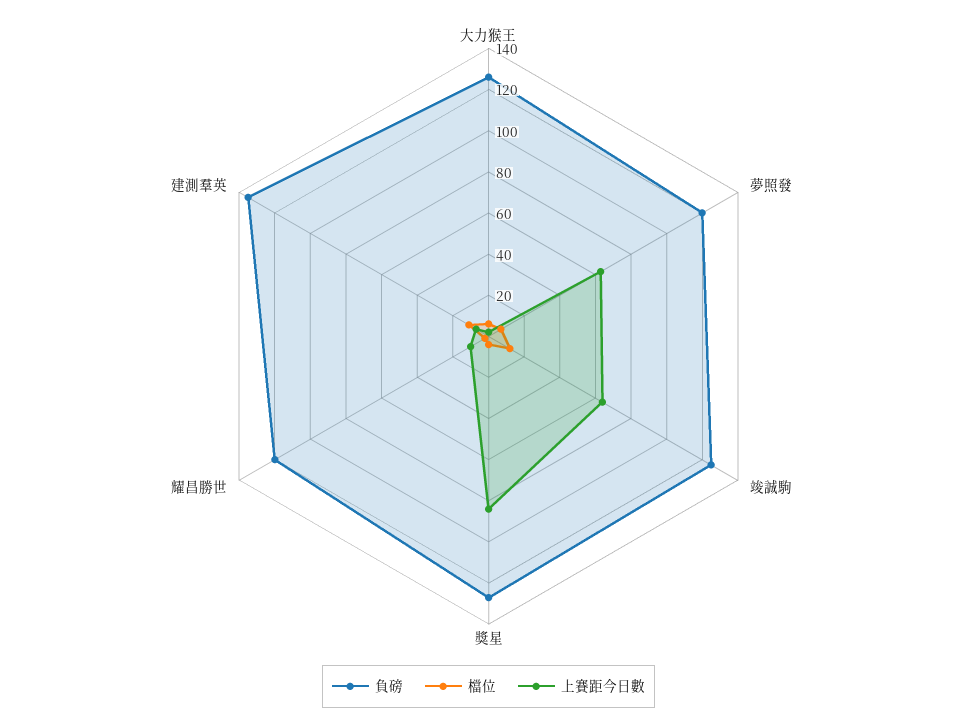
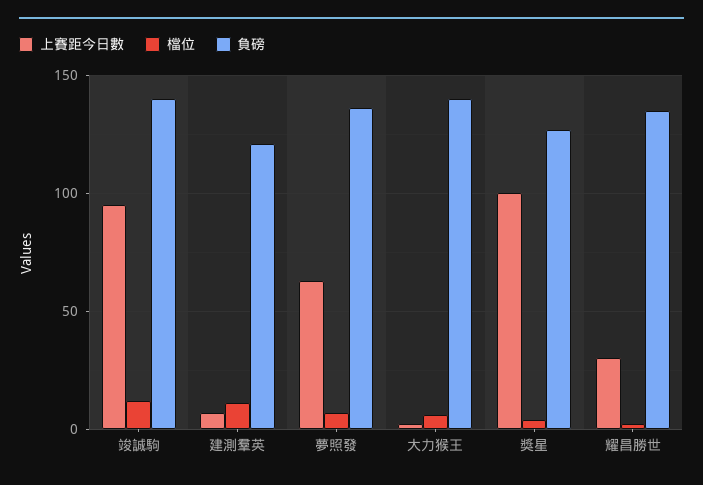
負磅, 大力猴王: 125 -> 140
負磅, 夢照發: 120 -> 135
負磅, 竣誠駒: 125 -> 140
上賽距今日數, 竣誠駒: 65 -> 95
上賽距今日數, 獎星: 85 -> 100
負磅, 耀昌勝世: 120 -> 135
上賽距今日數, 耀昌勝世: 10 -> 30
負磅, 建測羣英: 135 -> 120

